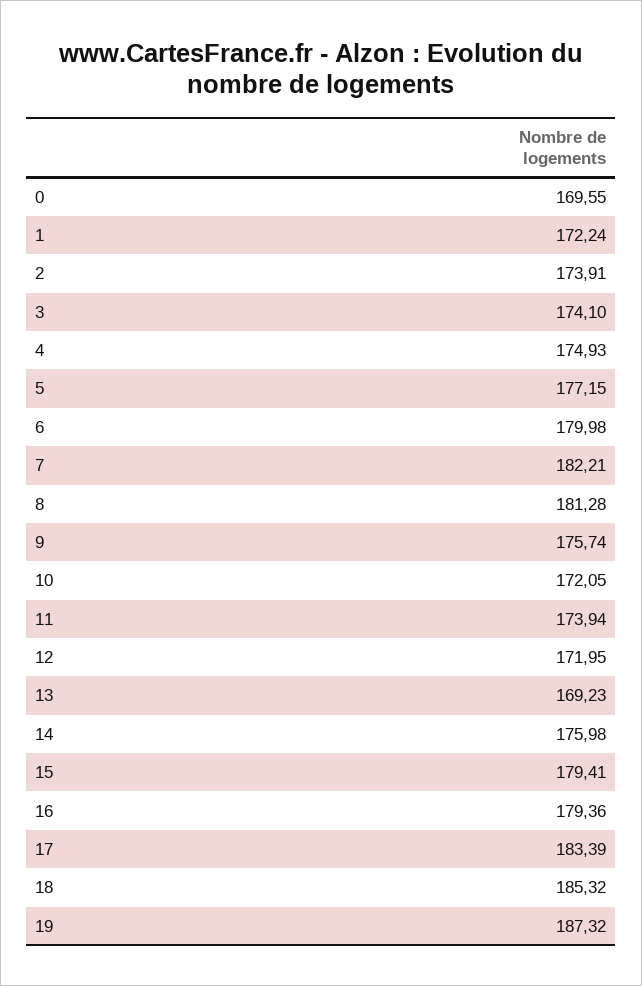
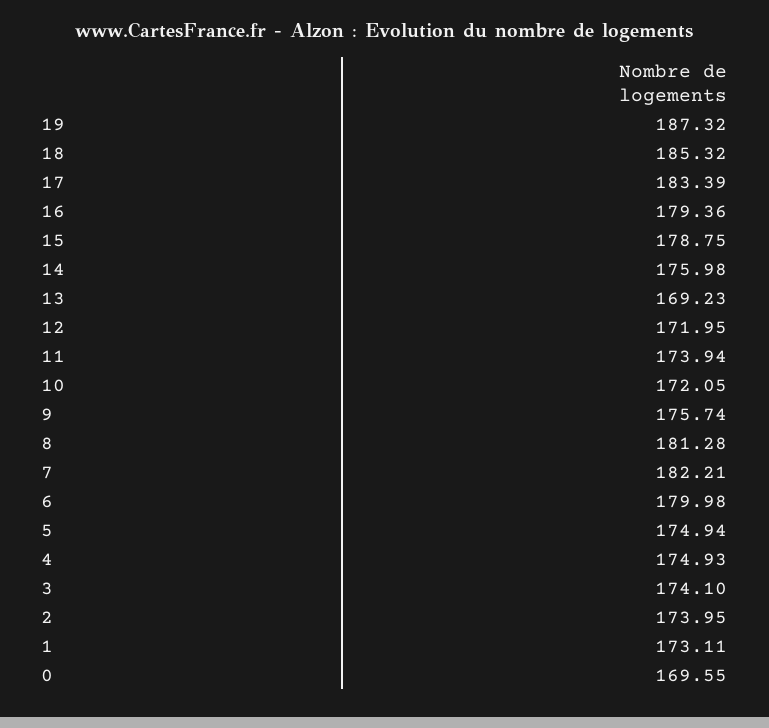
1: 172.24 -> 173.11
2: 173.91 -> 173.95
5: 177.15 -> 174.94
15: 179.41 -> 178.75

